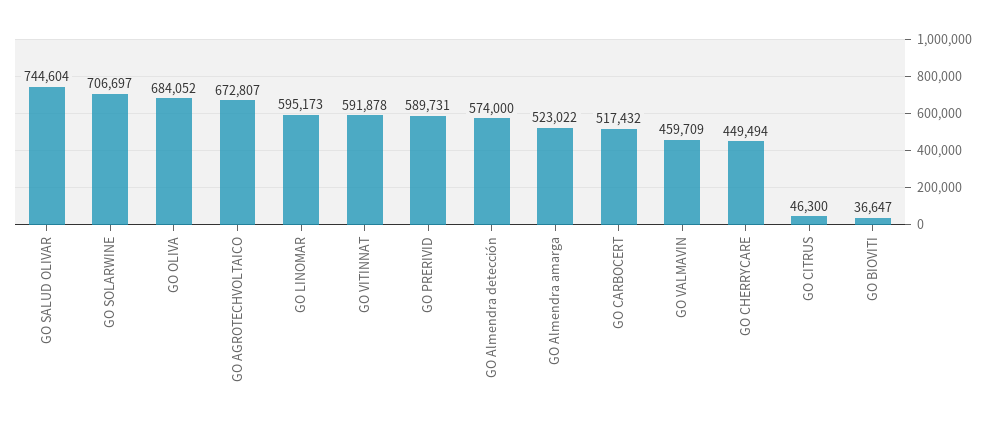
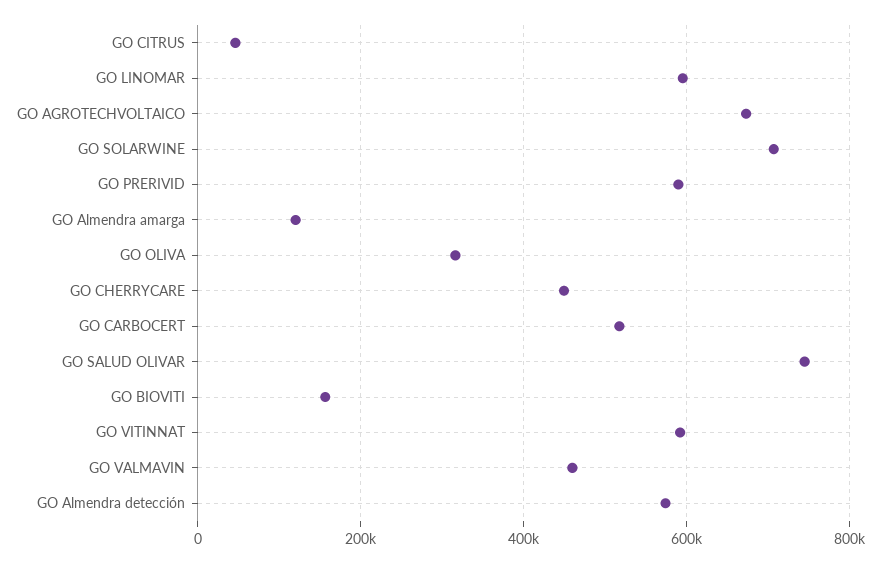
GO OLIVA: 684052 -> 320000
GO Almendra amarga: 523022 -> 120000
GO BIOVITI: 36647 -> 160000

